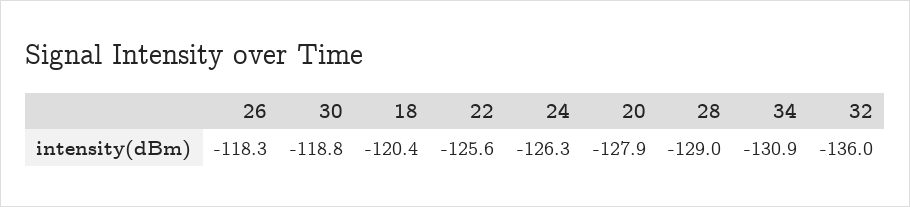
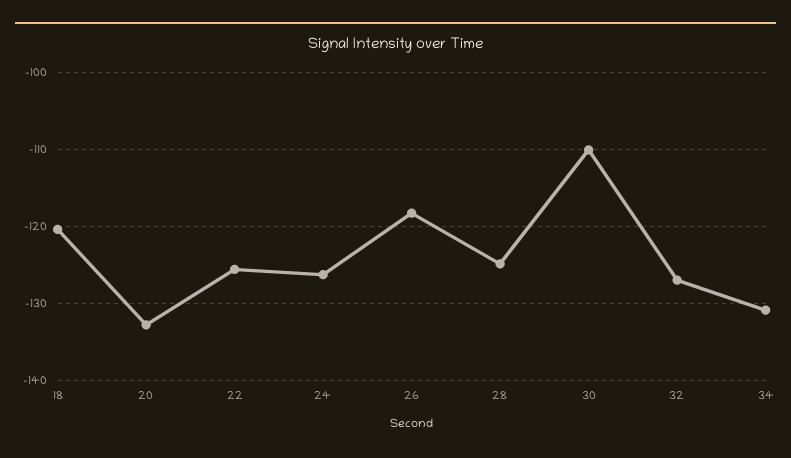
30: -118.8 -> -110
20: -127.9 -> -133
28: -129 -> -125
32: -136 -> -127

